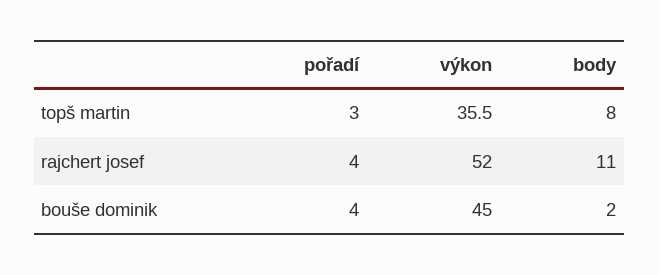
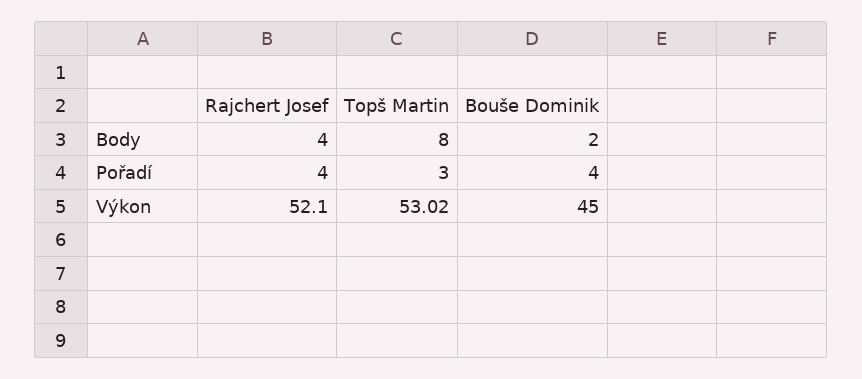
výkon, topš martin: 35.5 -> 53.02
body, rajchert josef: 11 -> 4

